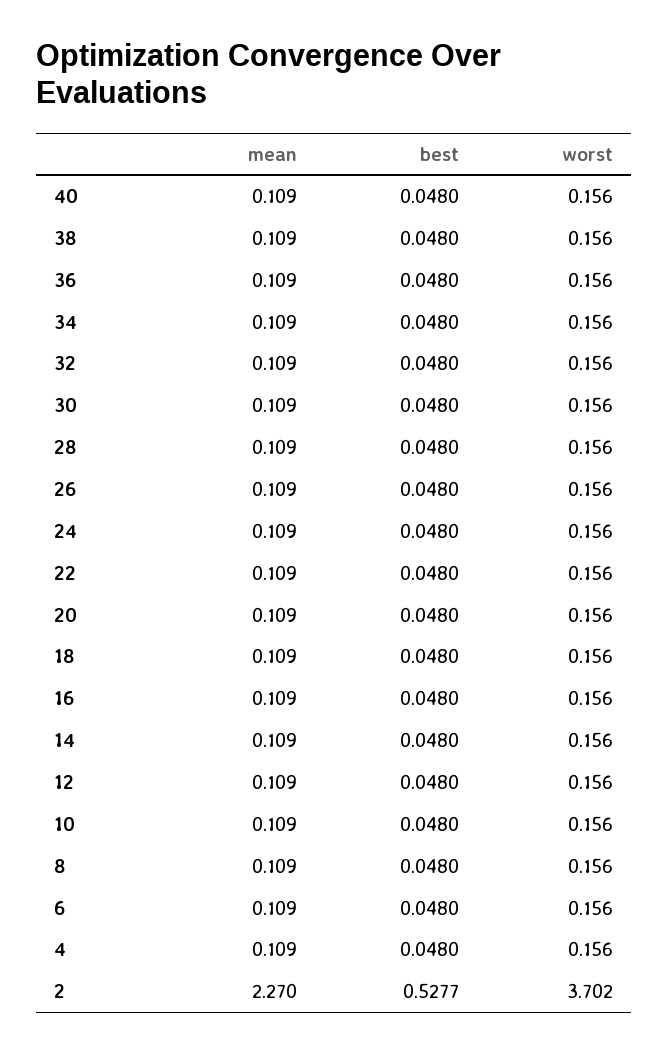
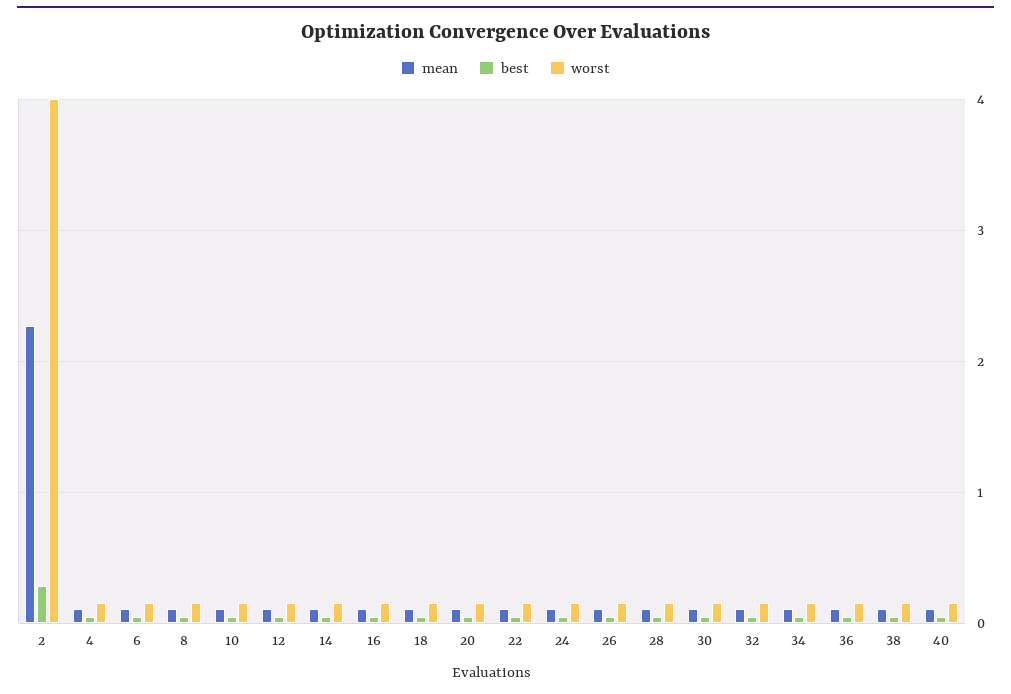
best, 2: 0.5277 -> 0.3
worst, 2: 3.702 -> 4

